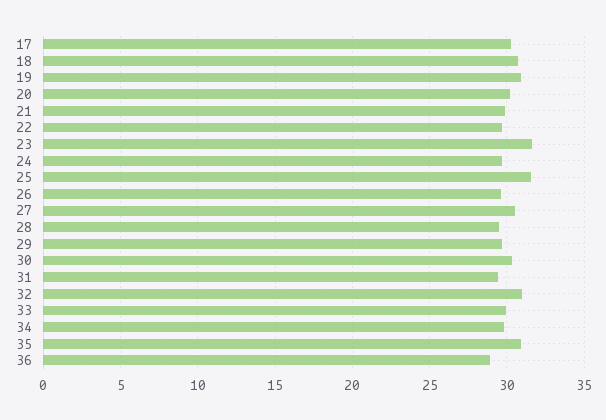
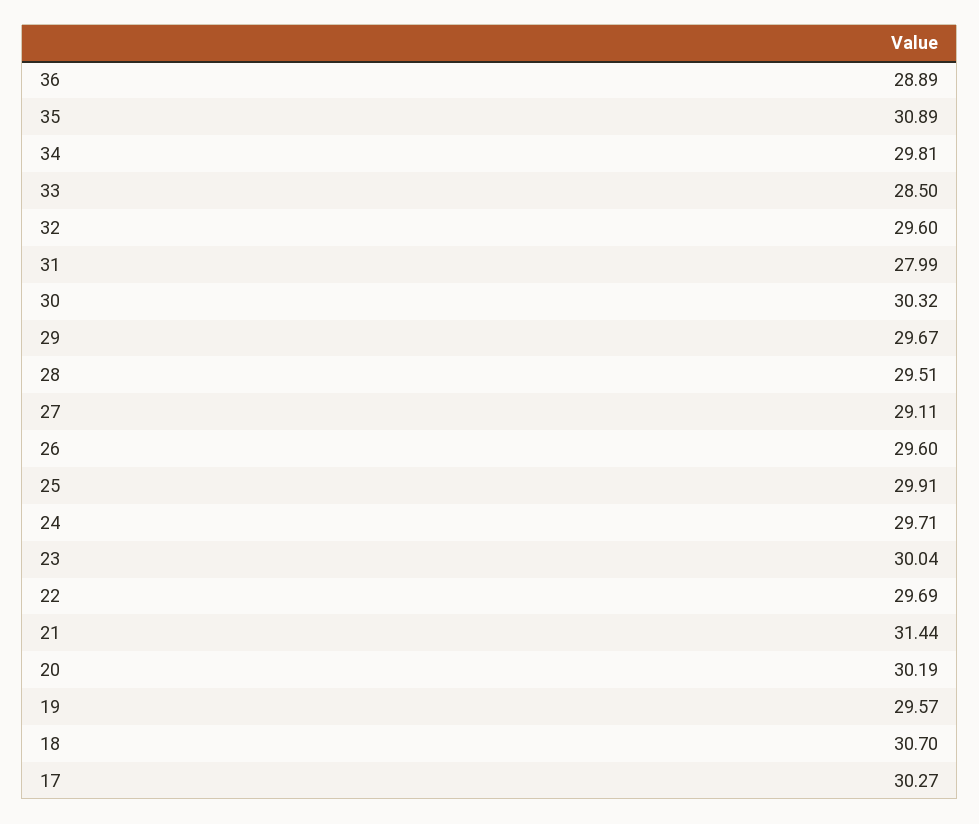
19: 31 -> 29.57
21: 30 -> 31.44
23: 31.5 -> 30.04
25: 31.5 -> 29.91
27: 30.5 -> 29.11
31: 29.5 -> 27.99
32: 31 -> 29.6
33: 30 -> 28.5

